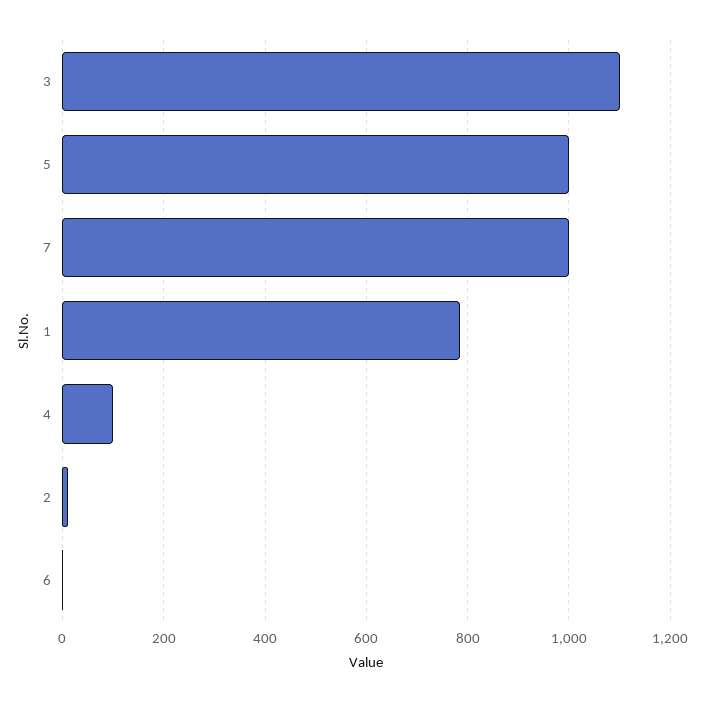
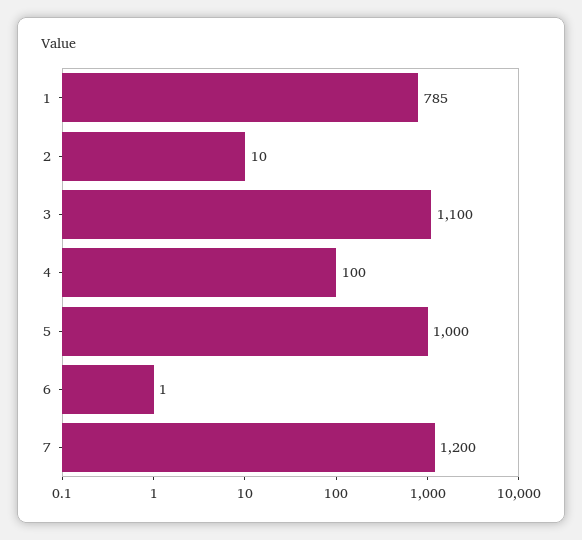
7: 1000 -> 1200

